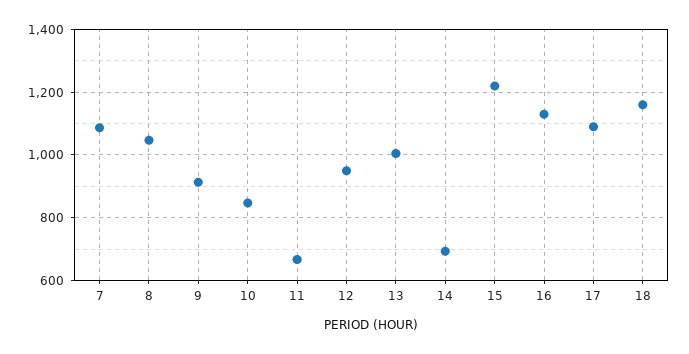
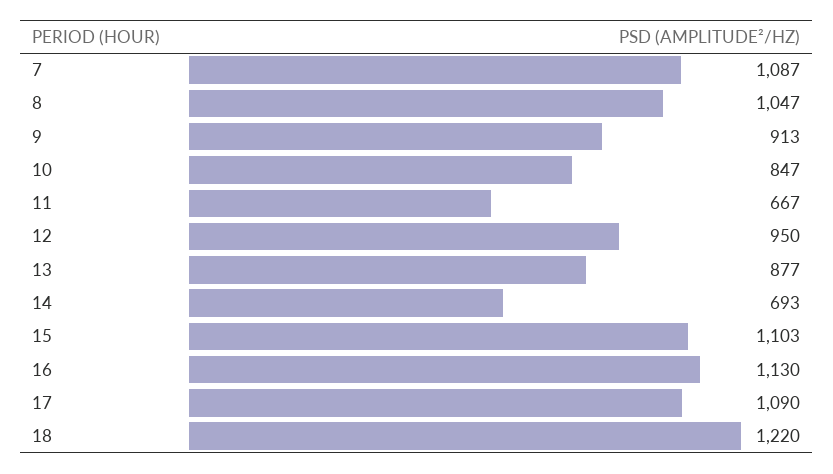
13: 1000 -> 877
15: 1220 -> 1103
18: 1160 -> 1220

